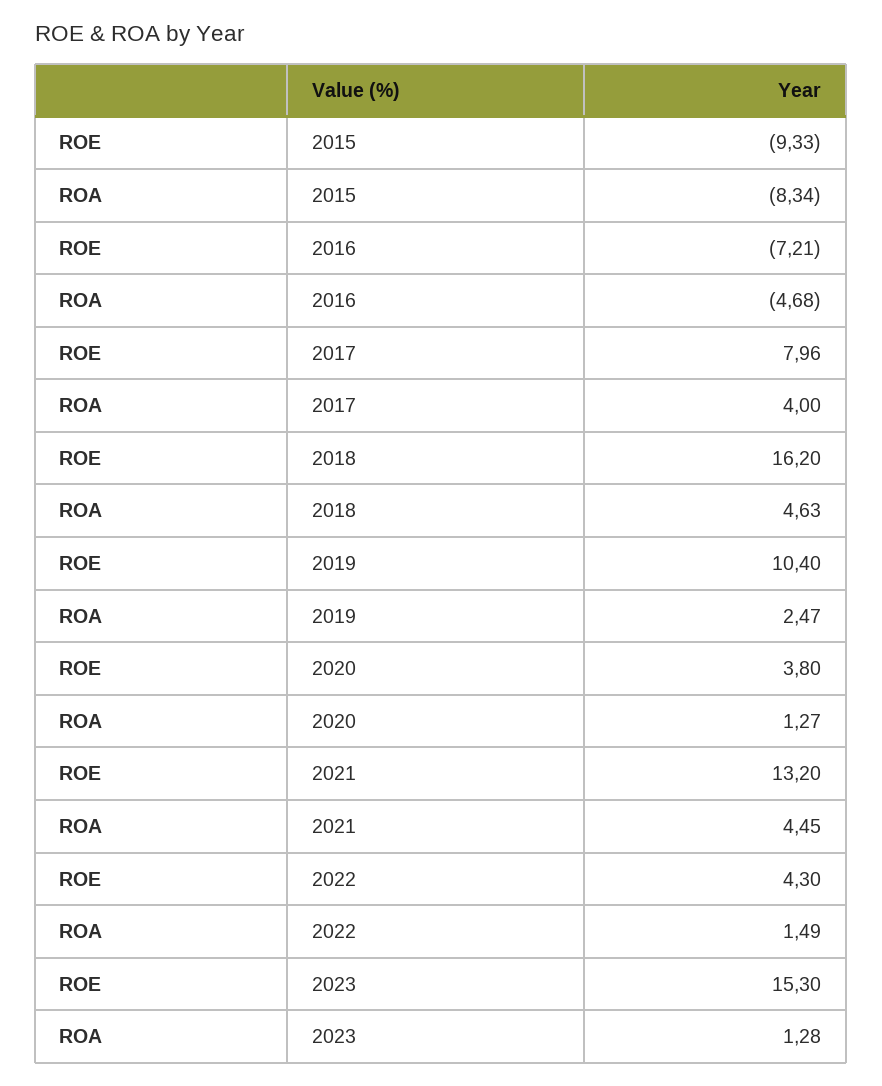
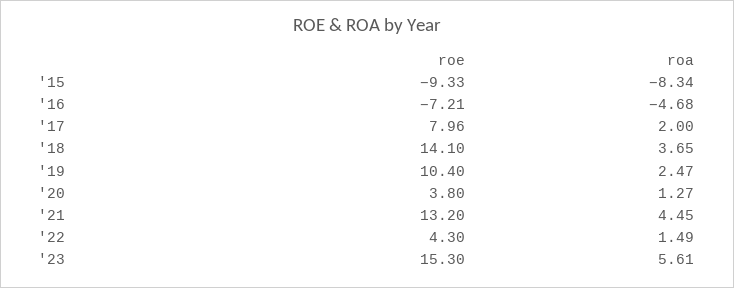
ROA, 2017: 4 -> 2
ROE, 2018: 16.2 -> 14.1
ROA, 2018: 4.63 -> 3.65
ROA, 2023: 1.28 -> 5.61

